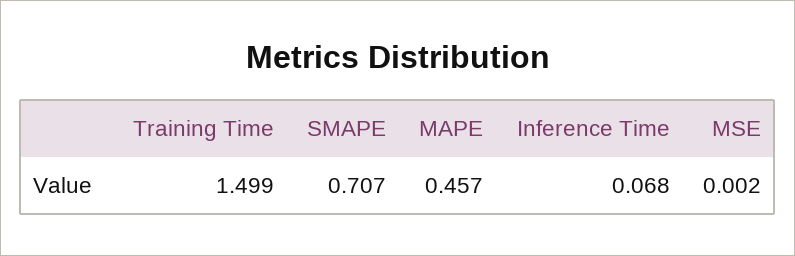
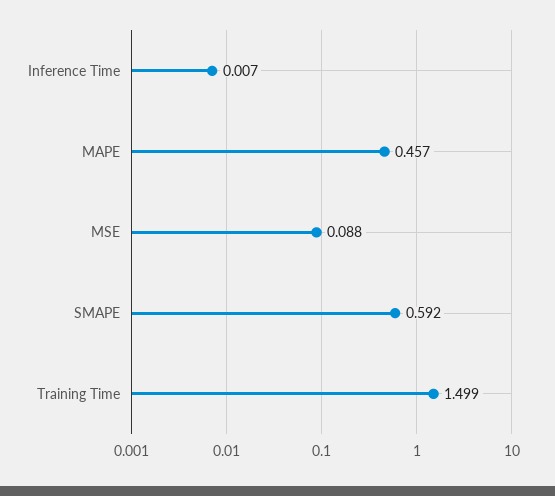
SMAPE: 0.707 -> 0.592
Inference Time: 0.068 -> 0.007
MSE: 0.002 -> 0.088

